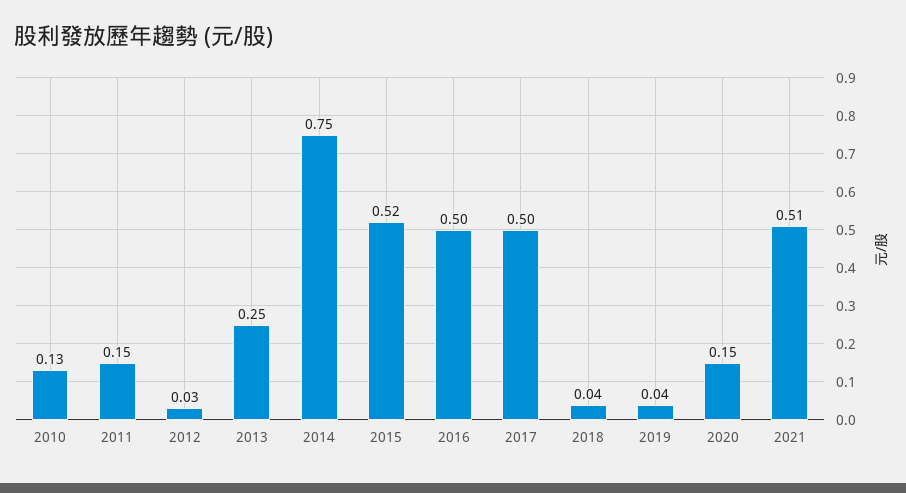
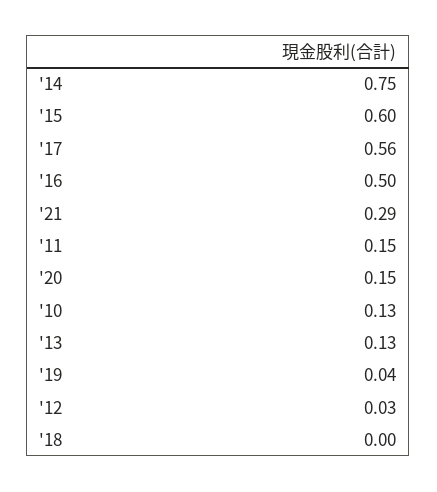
2013: 0.25 -> 0.13
2015: 0.52 -> 0.6
2017: 0.5 -> 0.56
2018: 0.04 -> 0
2021: 0.51 -> 0.29

